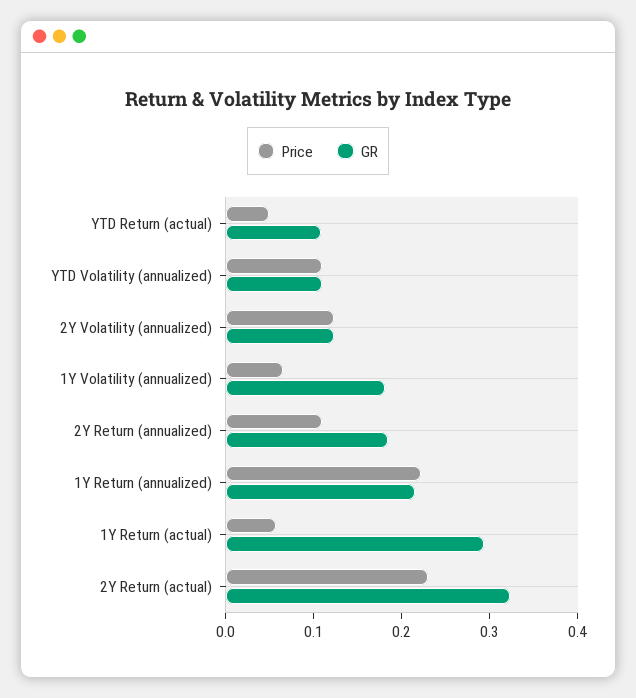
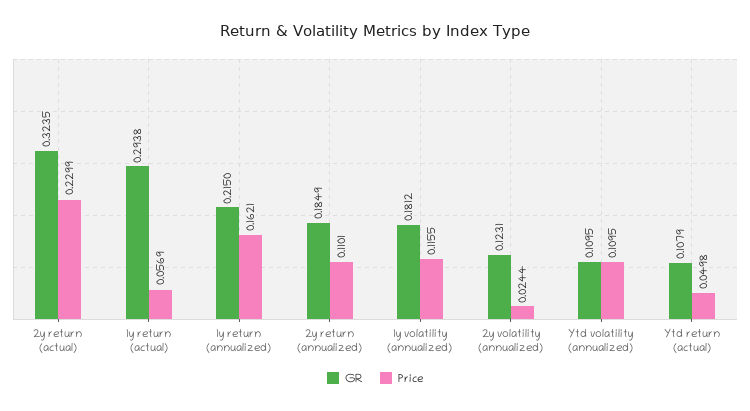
Price, 2Y Volatility (annualized): 0.12 -> 0.0244
Price, 1Y Volatility (annualized): 0.06 -> 0.1155
Price, 1Y Return (annualized): 0.22 -> 0.1621

